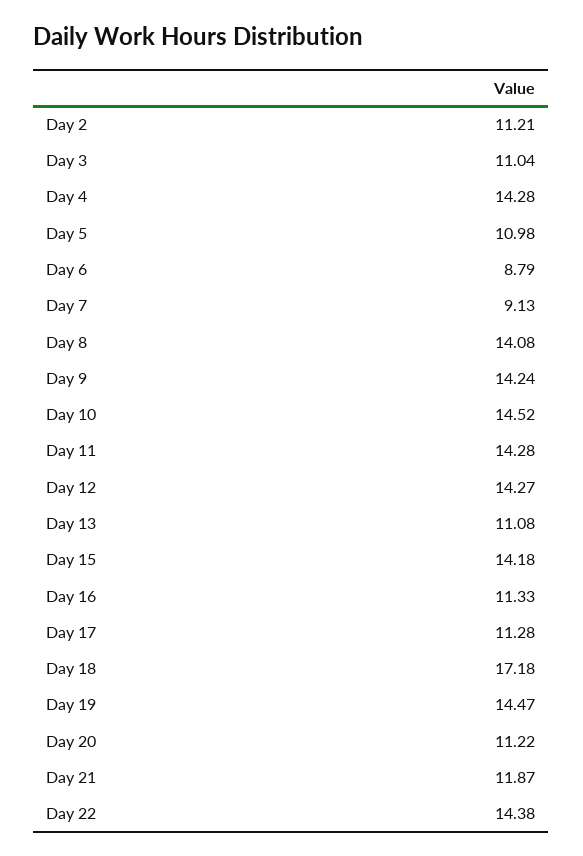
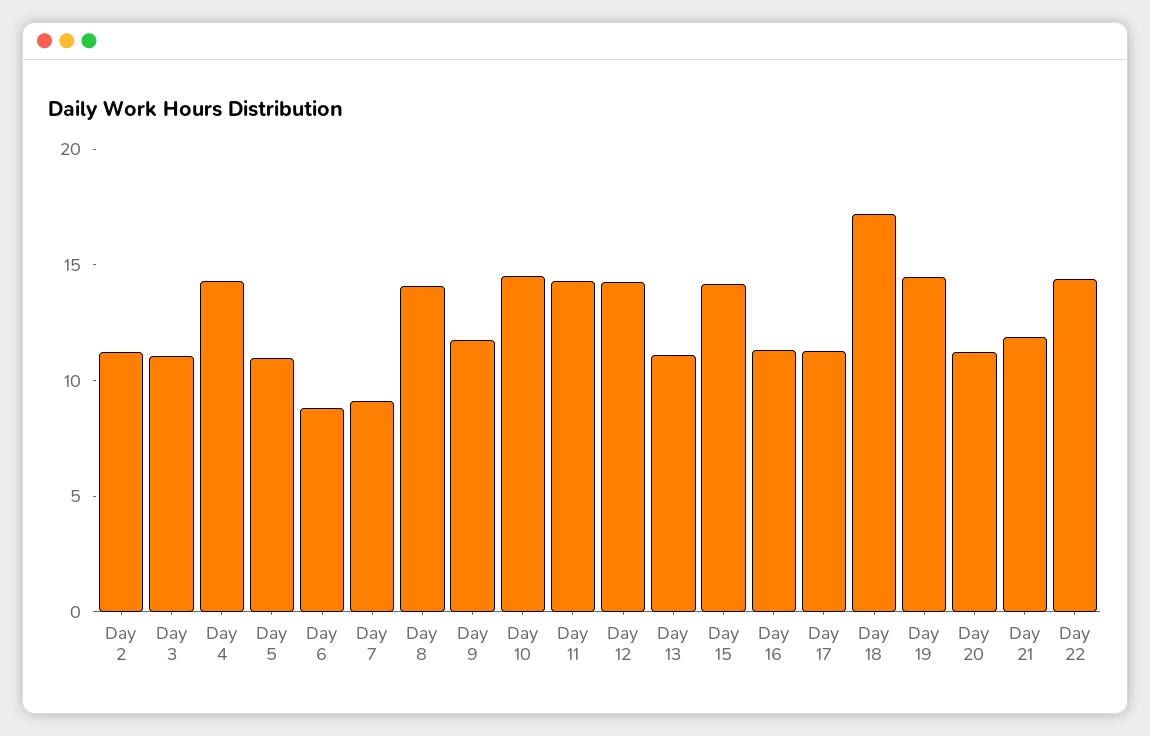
Day 9: 14.24 -> 12

